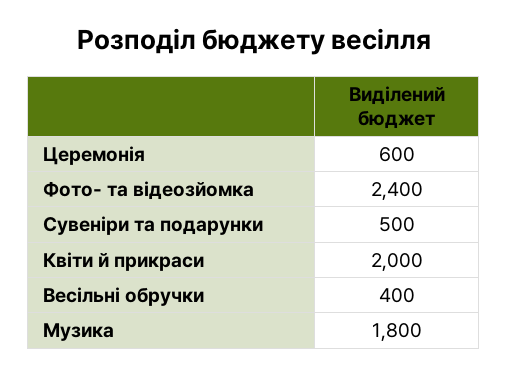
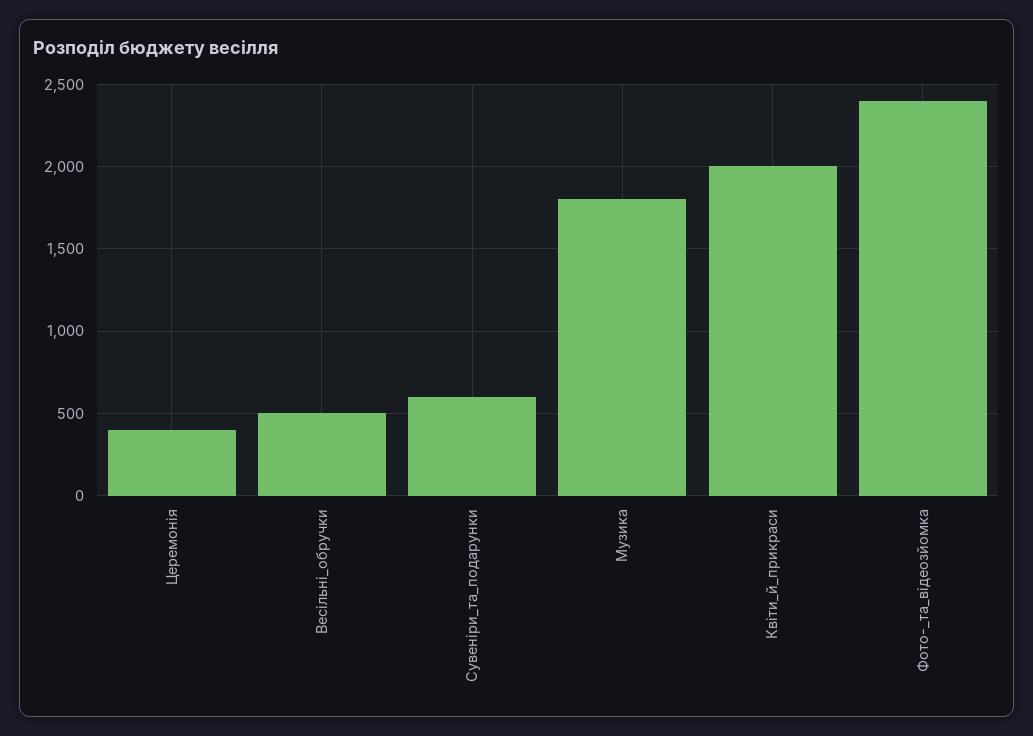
Церемонія: 600 -> 400
Сувеніри та подарунки: 500 -> 600
Весільні обручки: 400 -> 500

